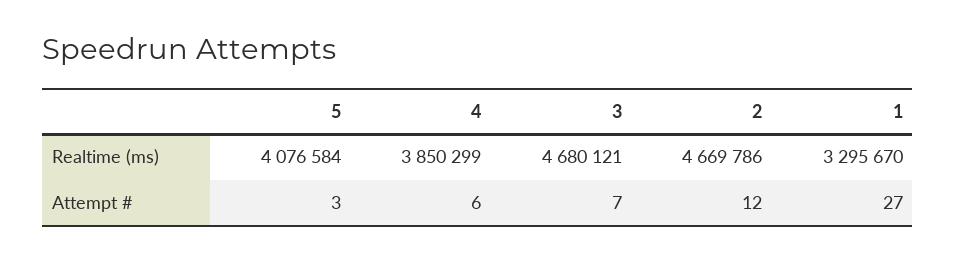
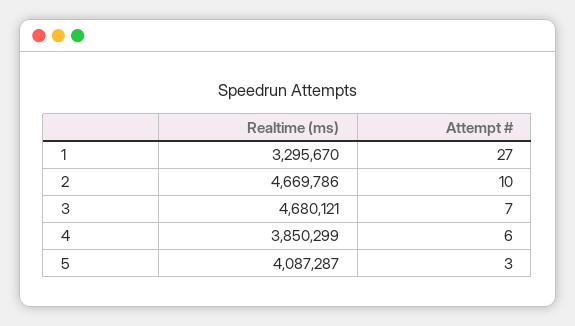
5, Realtime (ms): 4076584 -> 4087287
2, Attempt #: 12 -> 10

